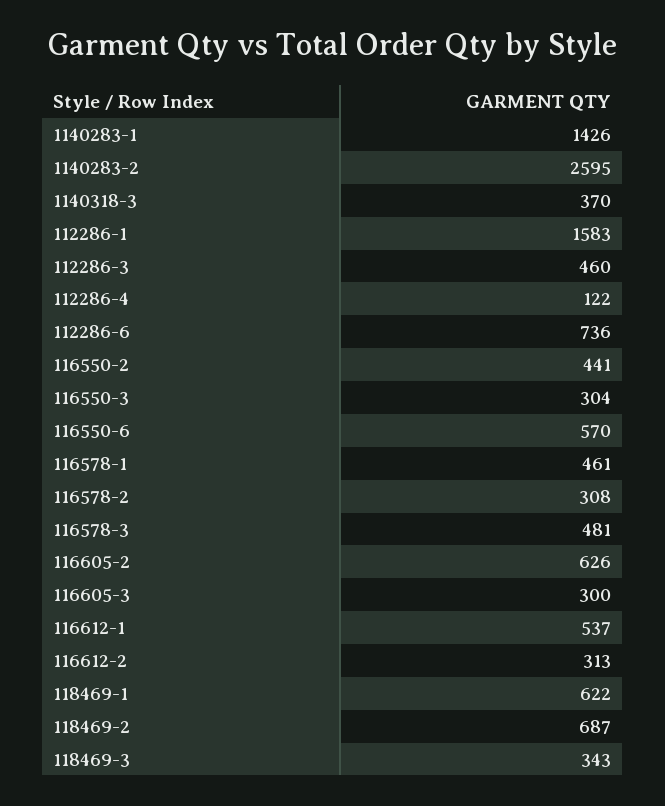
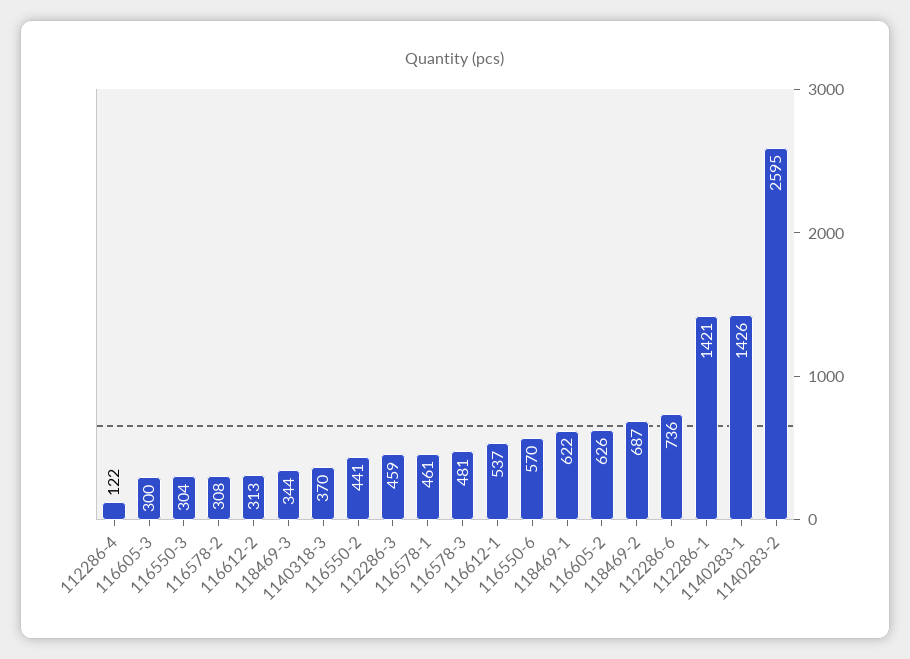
112286-1: 1583 -> 1421
112286-3: 460 -> 459
118469-3: 343 -> 344

